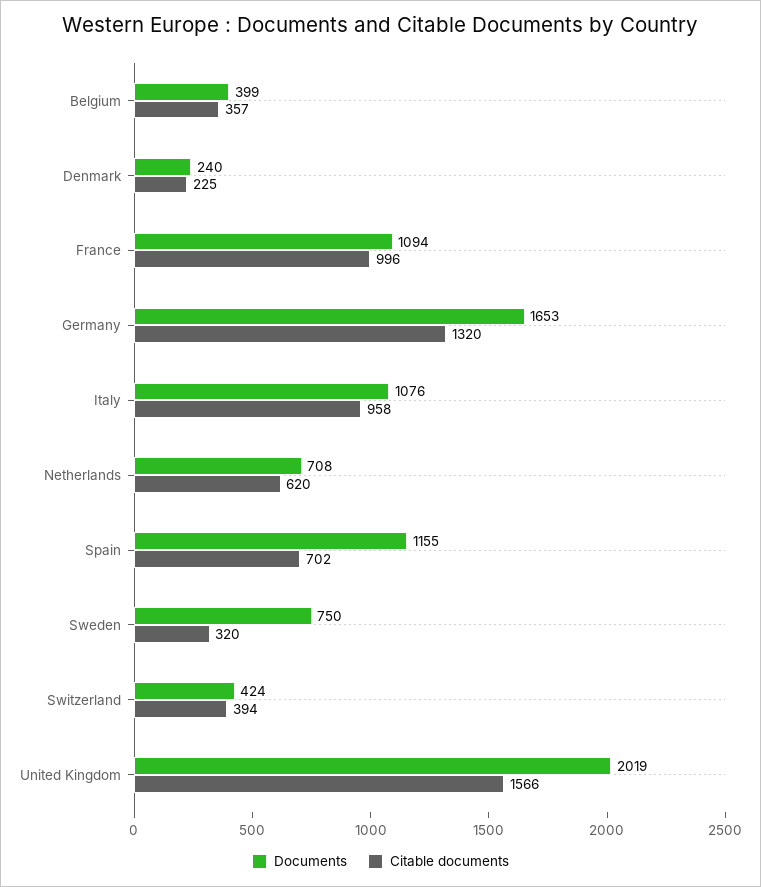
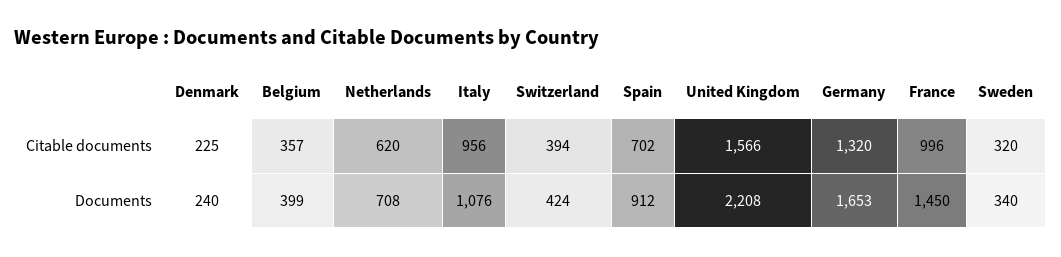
Documents, France: 1094 -> 1450
Citable documents, Italy: 958 -> 956
Documents, Spain: 1155 -> 912
Documents, Sweden: 750 -> 340
Documents, United Kingdom: 2019 -> 2208

